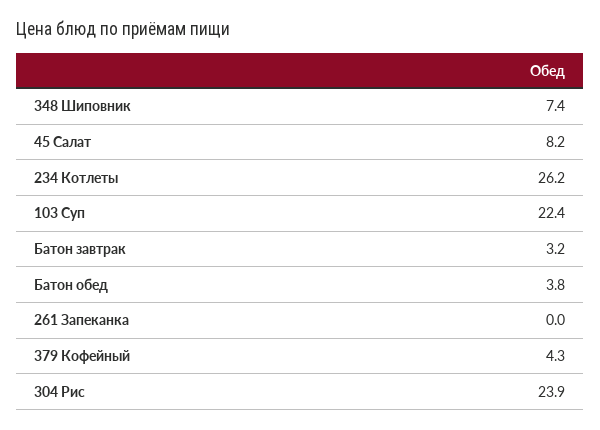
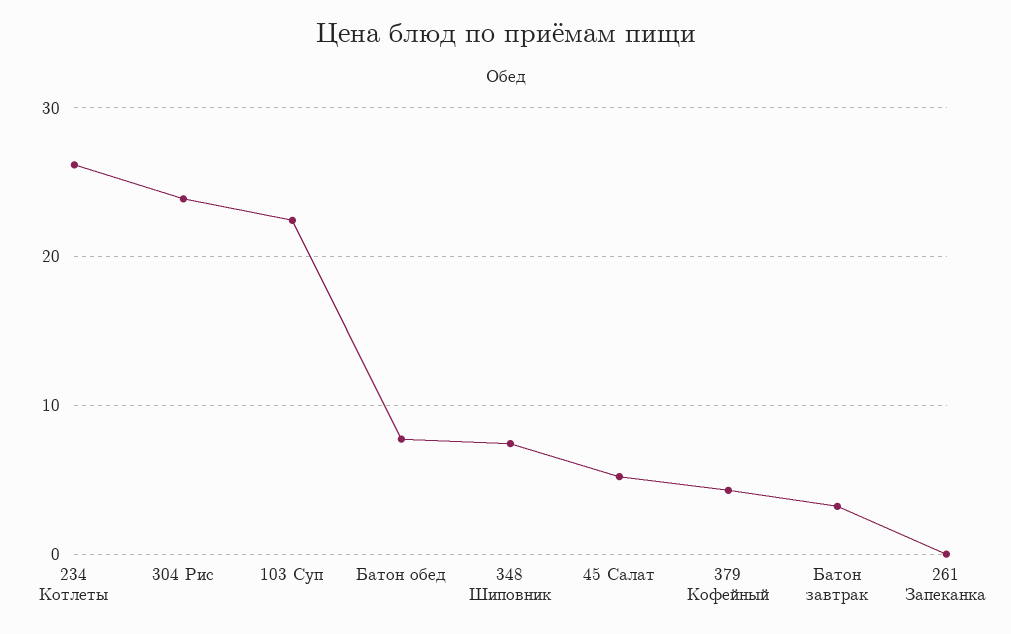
45 Салат: 8.2 -> 5
Батон обед: 3.8 -> 8

